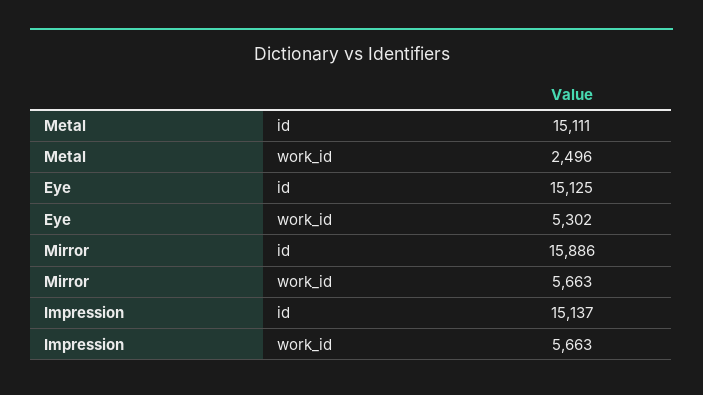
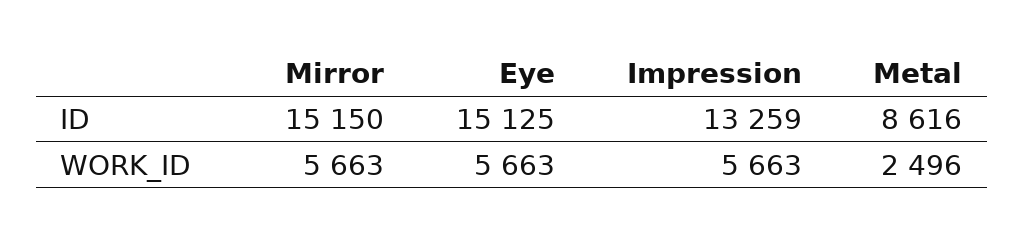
Metal, id: 15111 -> 8616
Eye, work_id: 5302 -> 5663
Mirror, id: 15886 -> 15150
Impression, id: 15137 -> 13259

